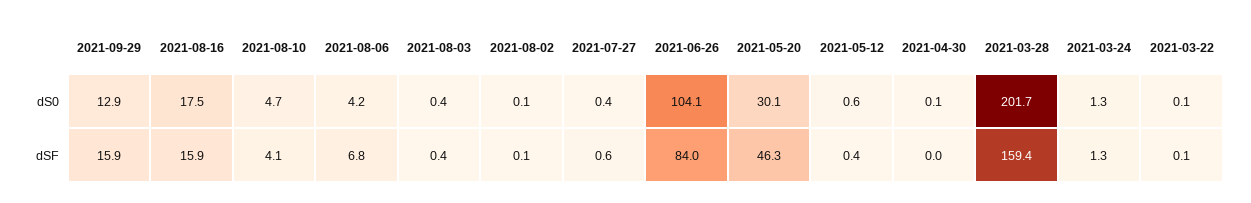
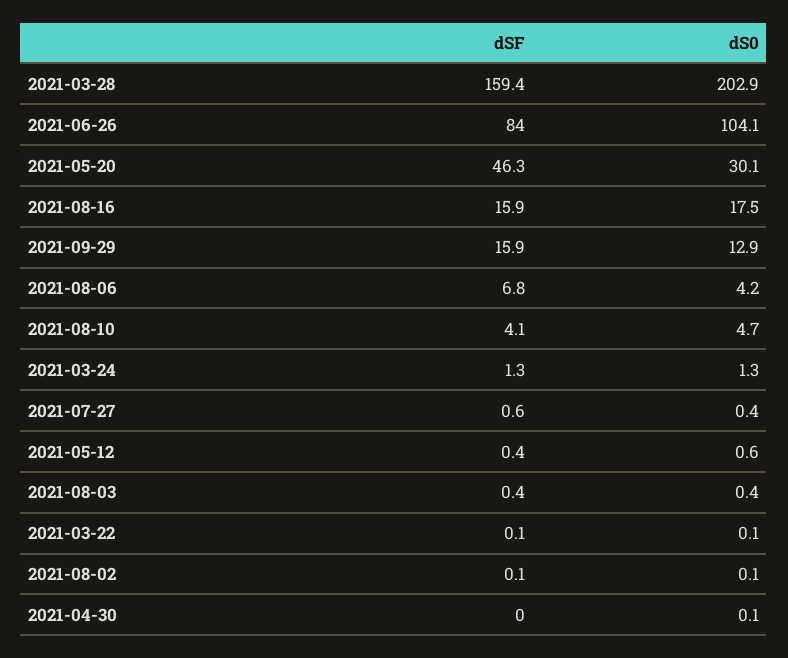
2021-03-28, dS0: 201.7 -> 202.9

